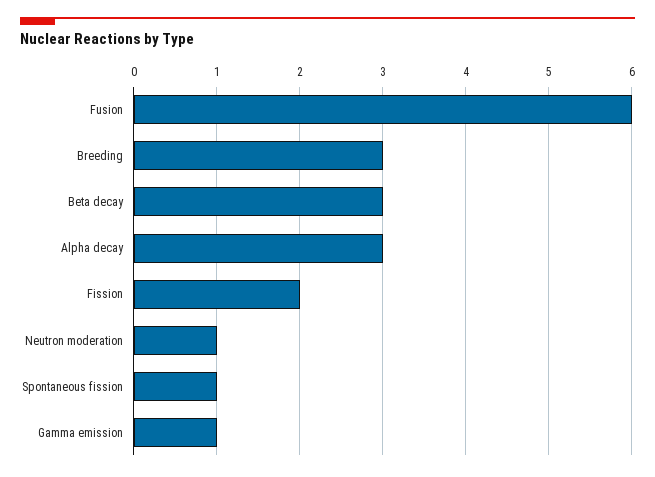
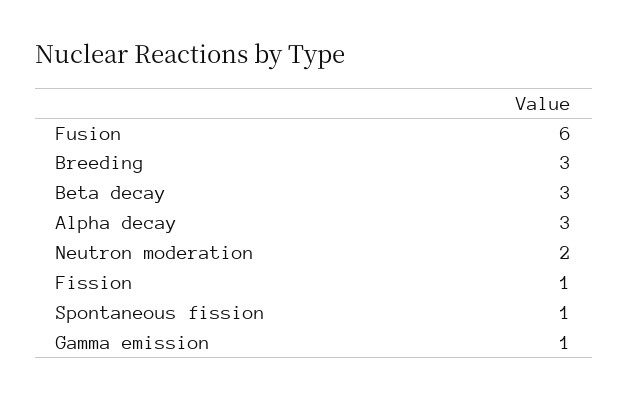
Fission: 2 -> 1
Neutron moderation: 1 -> 2

